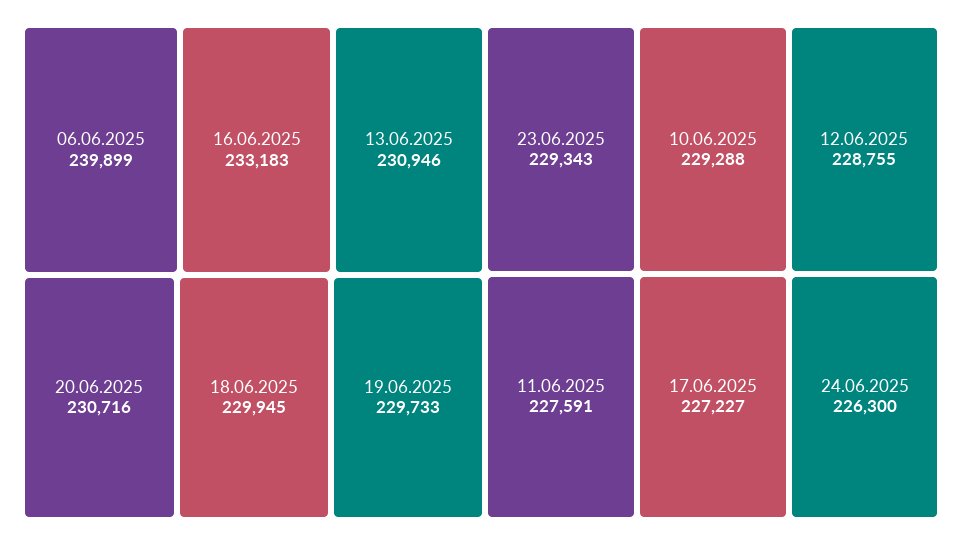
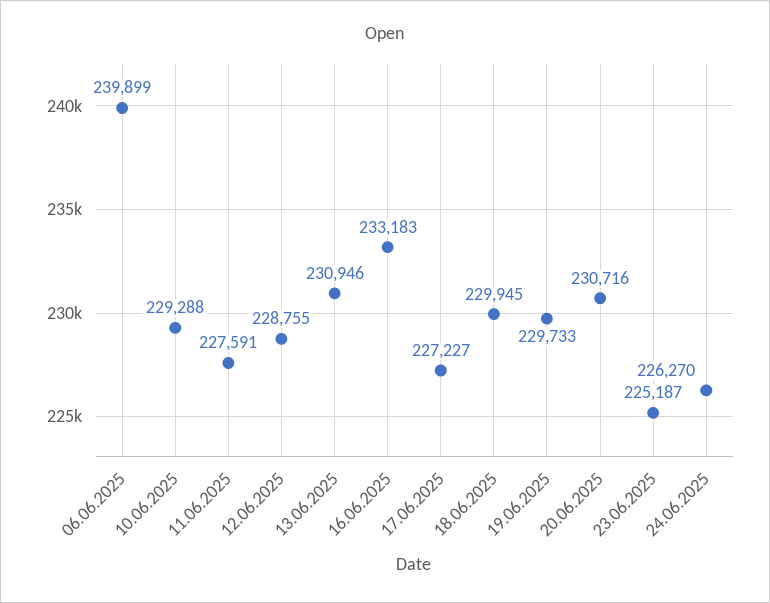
23.06.2025: 229343 -> 225187
24.06.2025: 226300 -> 226270

